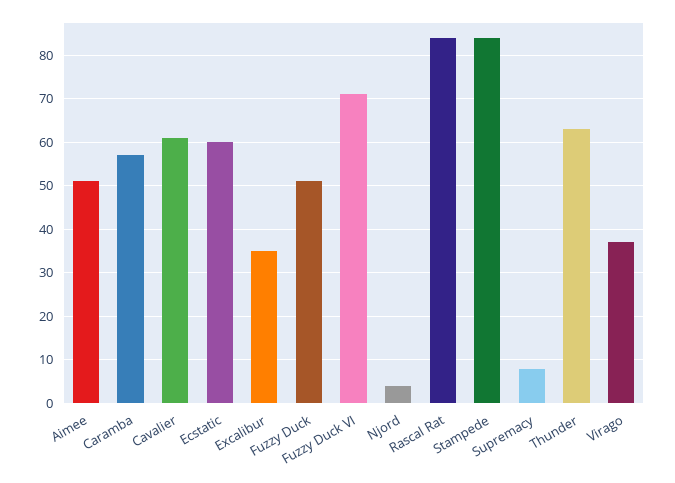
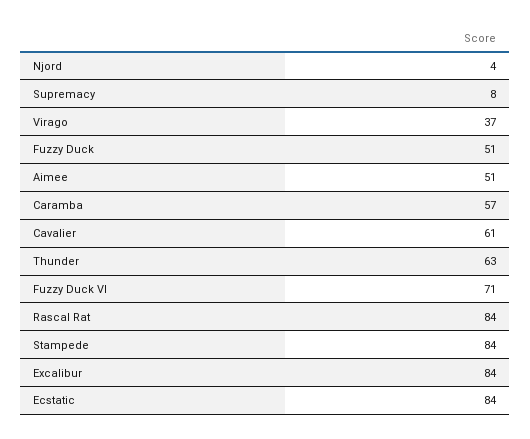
Ecstatic: 60 -> 84
Excalibur: 35 -> 84

